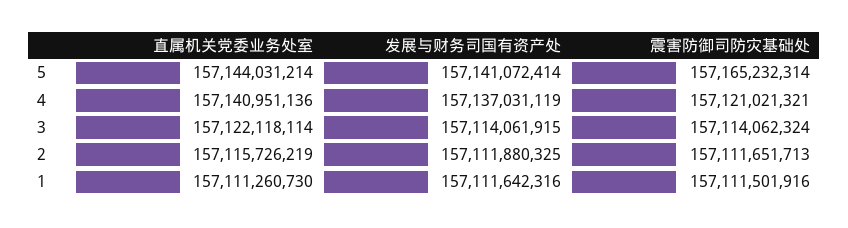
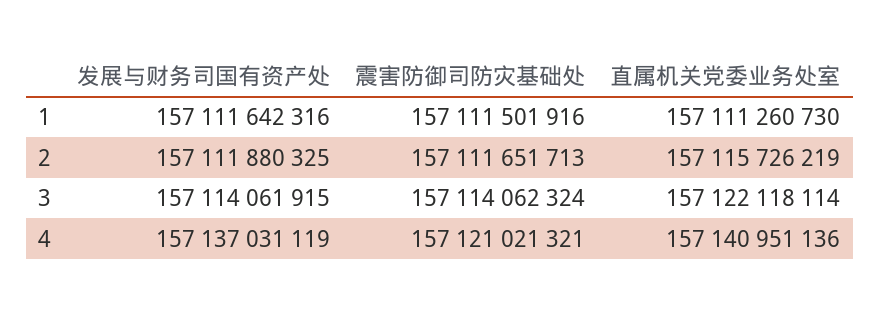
直属机关党委业务处室, 5: 157144031214 -> none
发展与财务司国有资产处, 5: 157141072414 -> none
震害防御司防灾基础处, 5: 157165232314 -> none

